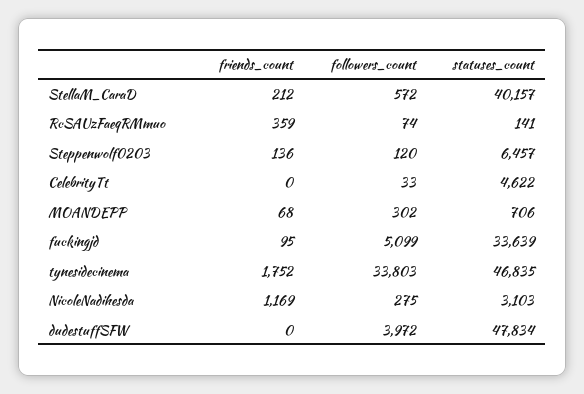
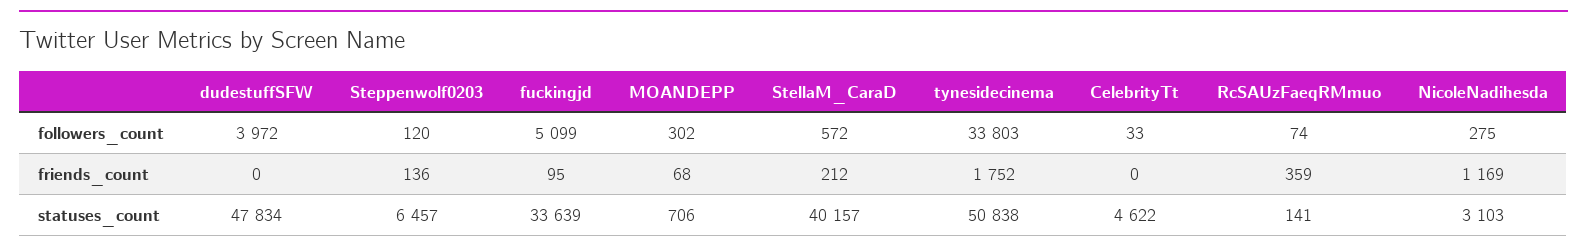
statuses_count, tynesidecinema: 46835 -> 50838

